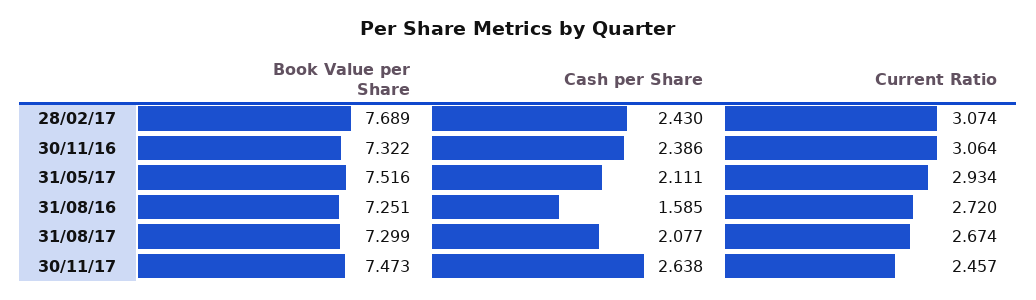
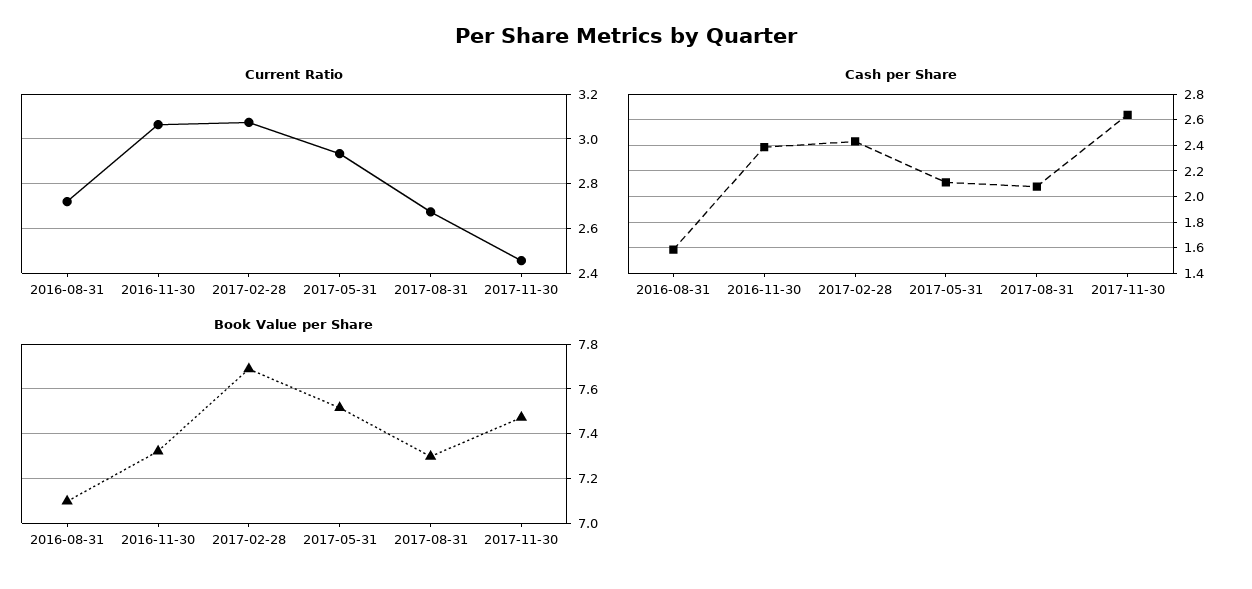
Book Value per Share, 31/08/16: 7.251 -> 7.1

